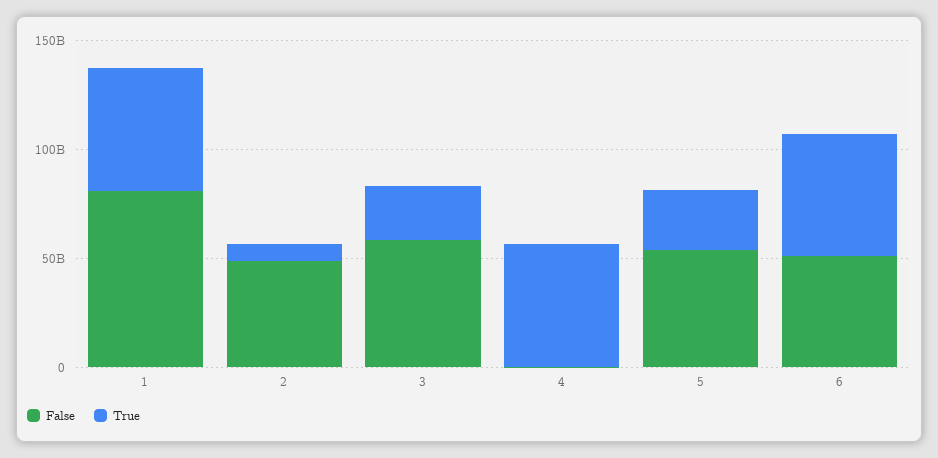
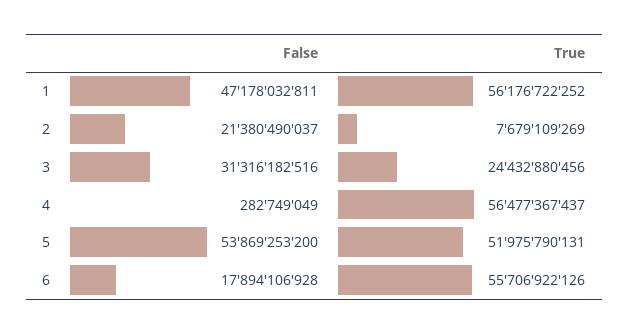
False, 1: 80000000000 -> 47178032811
False, 2: 50000000000 -> 21380490037
False, 3: 60000000000 -> 31316182516
True, 5: 30000000000 -> 51975790131
False, 6: 50000000000 -> 17894106928

